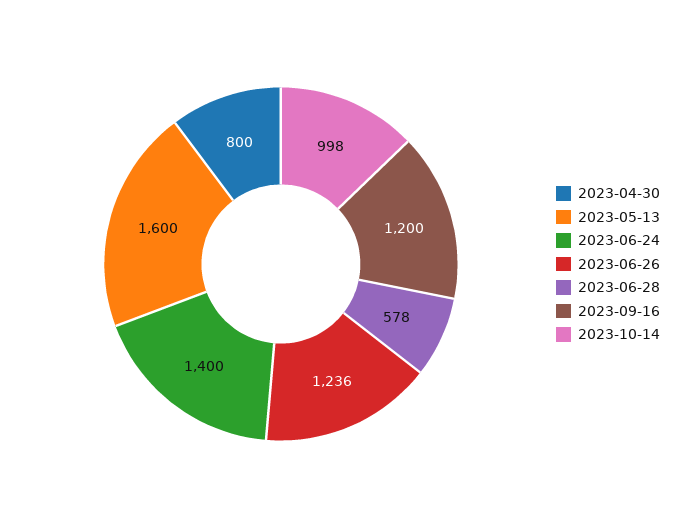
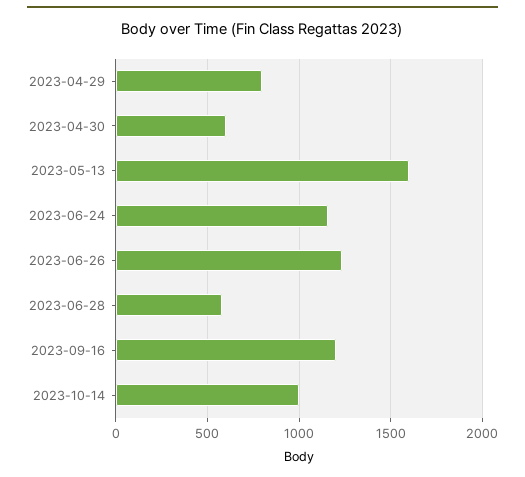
2023-04-30: 800 -> 600
2023-06-24: 1400 -> 1150
2023-04-29: none -> 800

